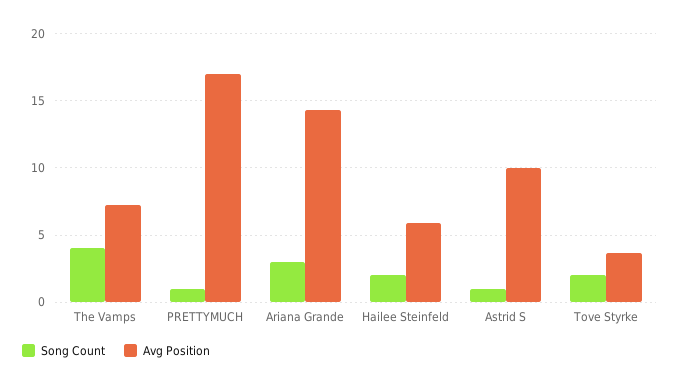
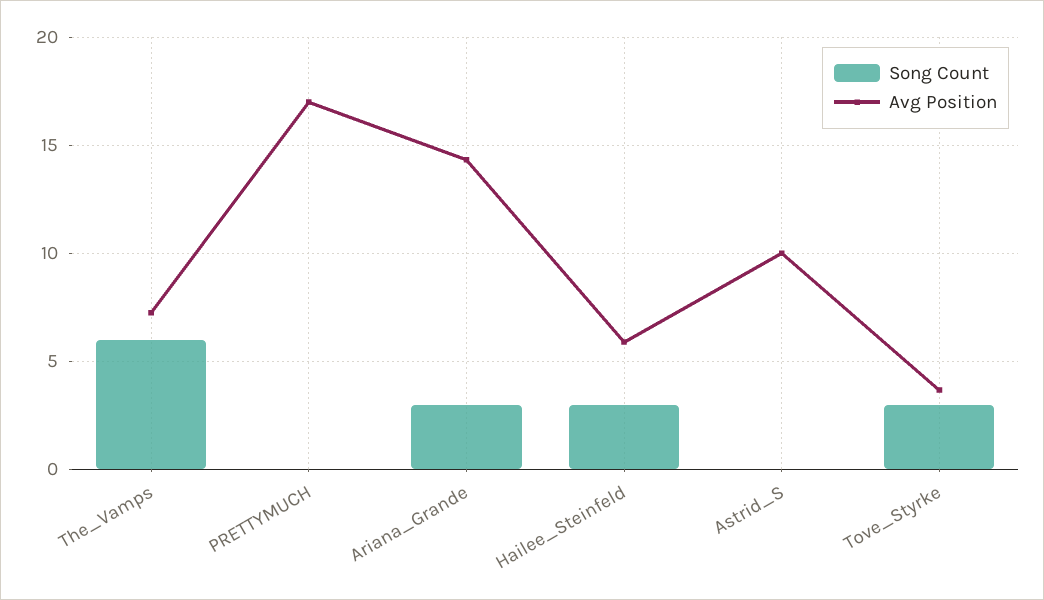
Song Count, The Vamps: 4 -> 6
Song Count, PRETTYMUCH: 1 -> 0
Song Count, Hailee Steinfeld: 2 -> 3
Song Count, Astrid S: 1 -> 0
Song Count, Tove Styrke: 2 -> 3

